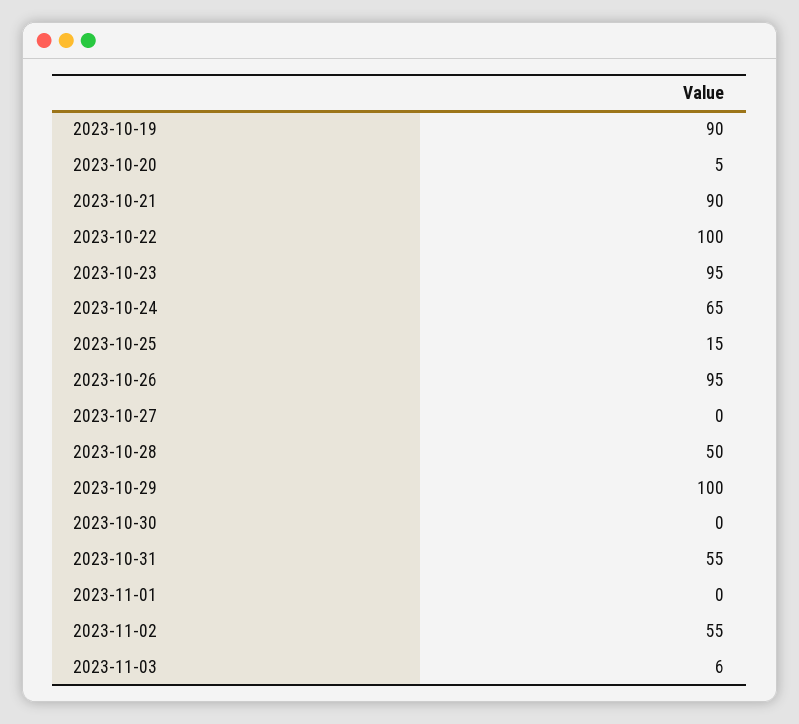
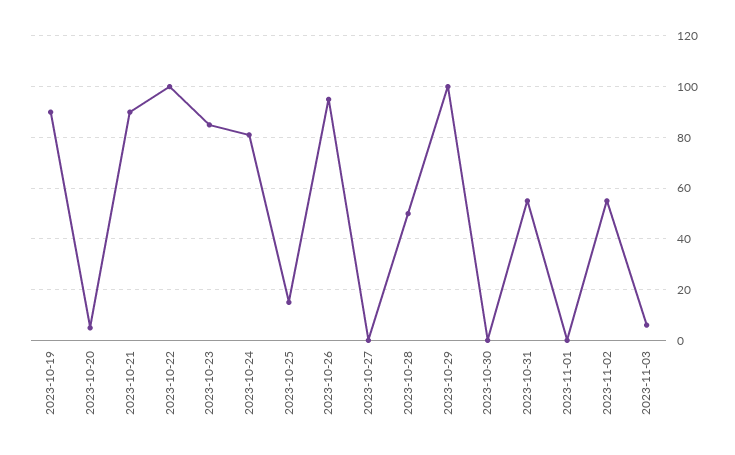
2023-10-23: 95 -> 85
2023-10-24: 65 -> 80

